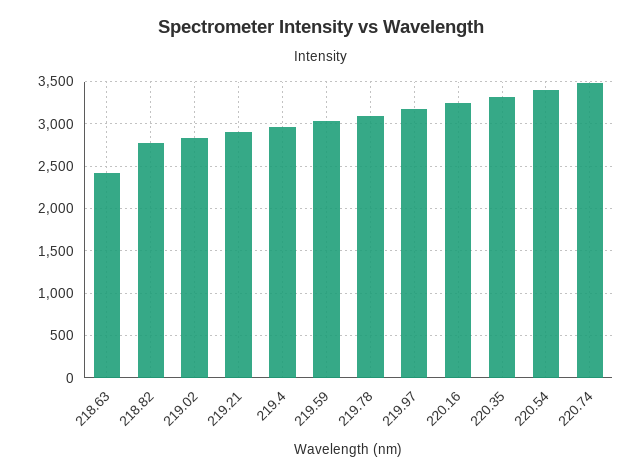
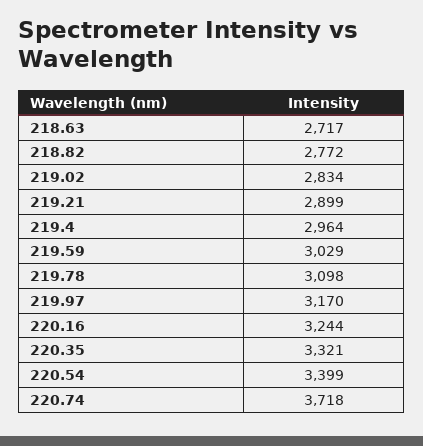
218.63: 2400 -> 2717
220.74: 3500 -> 3718

